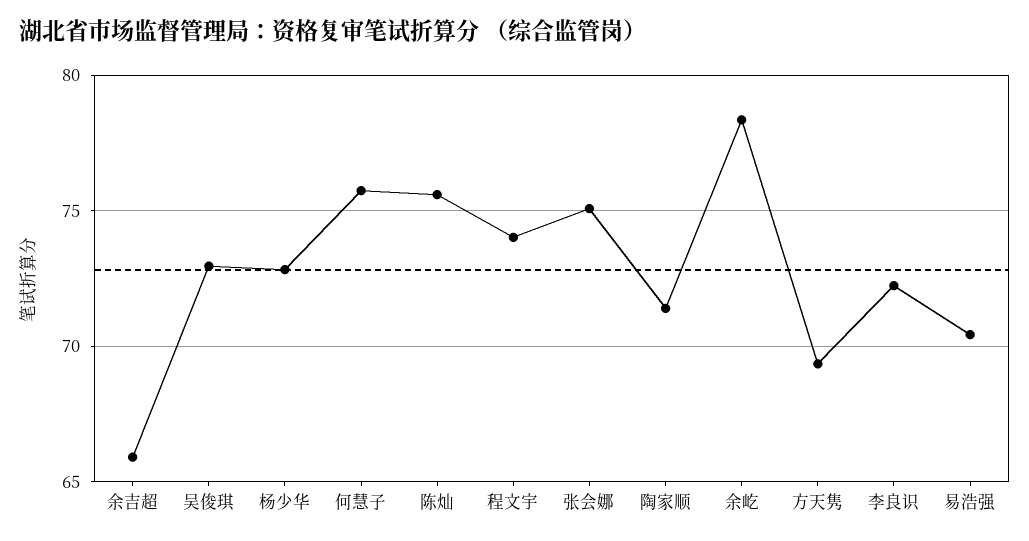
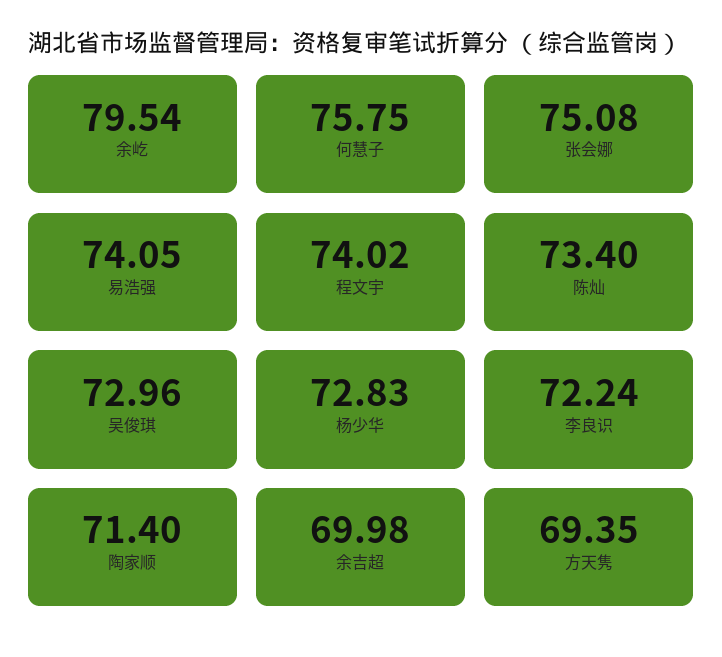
余吉超: 66 -> 69.98
陈灿: 75.5 -> 73.4
余屹: 78.5 -> 79.54
易浩强: 70.5 -> 74.05

